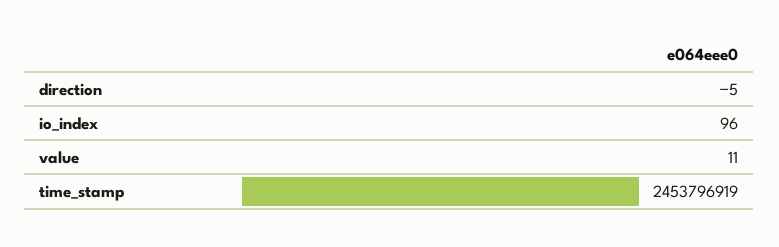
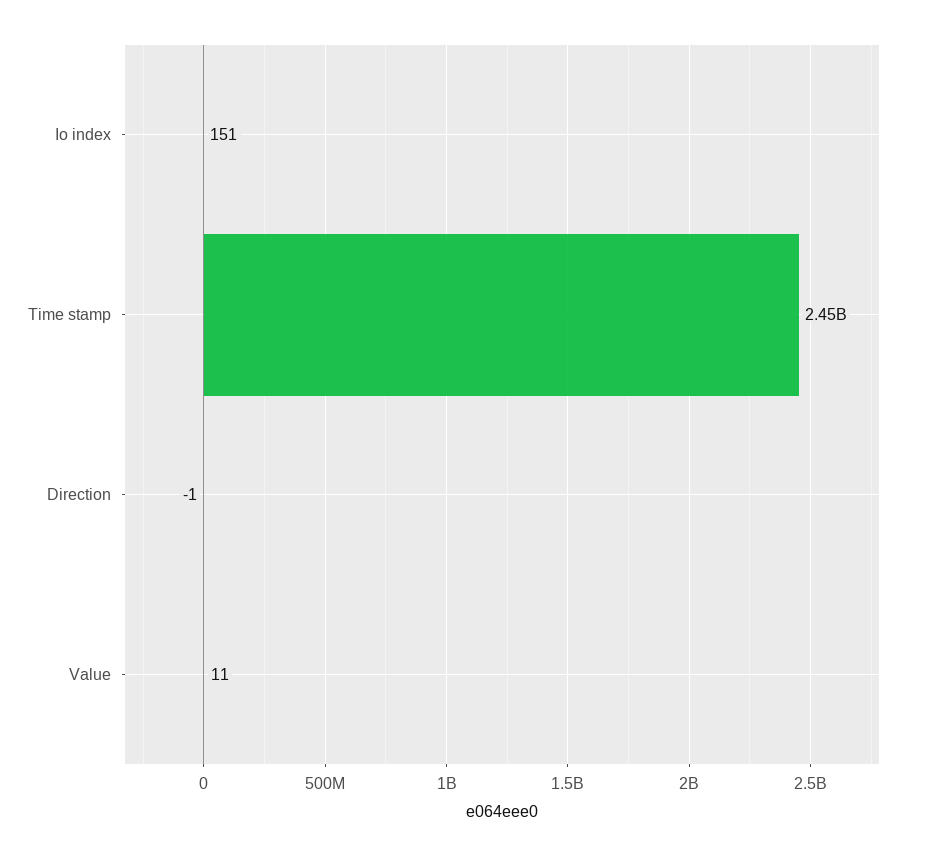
direction: -5 -> -1
io_index: 96 -> 151

